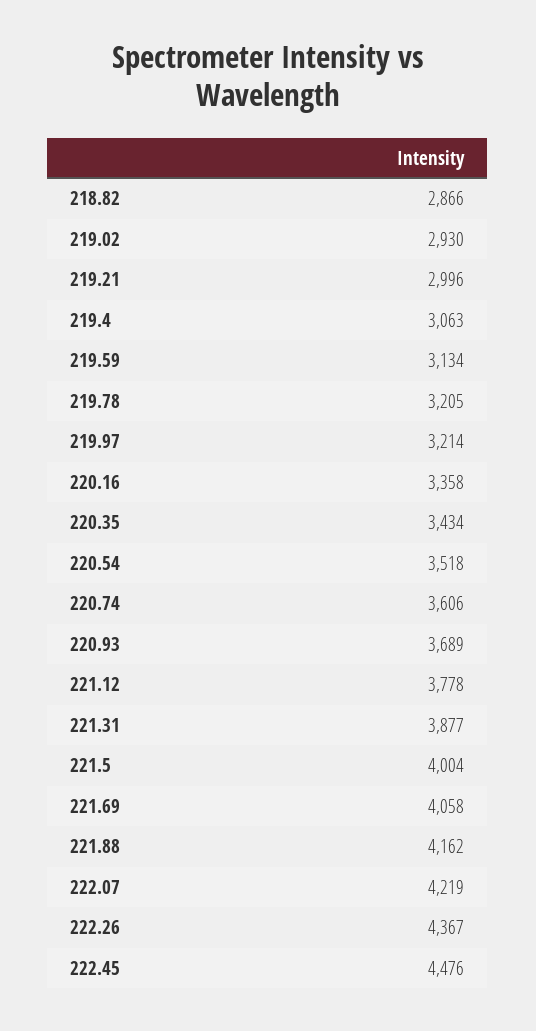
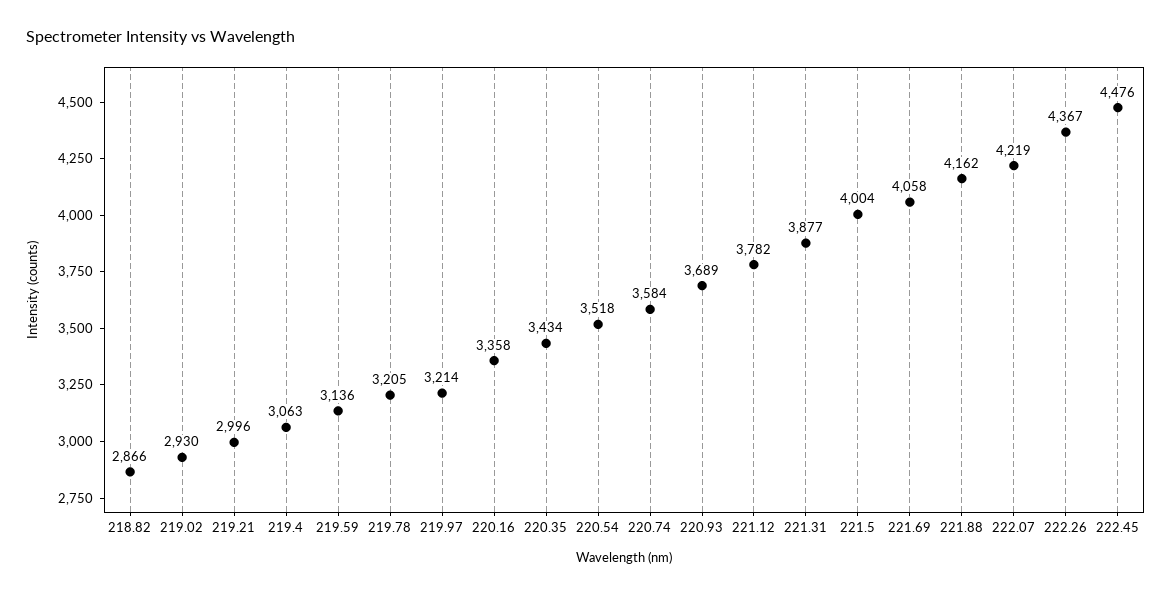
219.59: 3134 -> 3136
220.74: 3606 -> 3584
221.12: 3778 -> 3782

